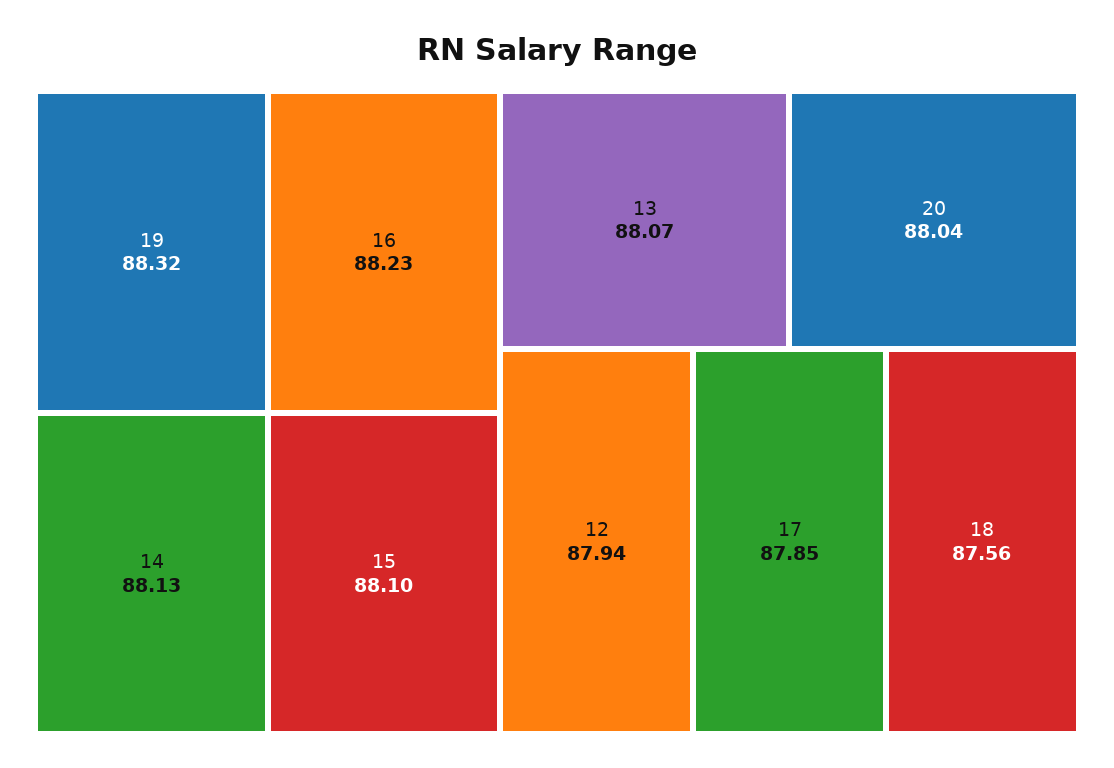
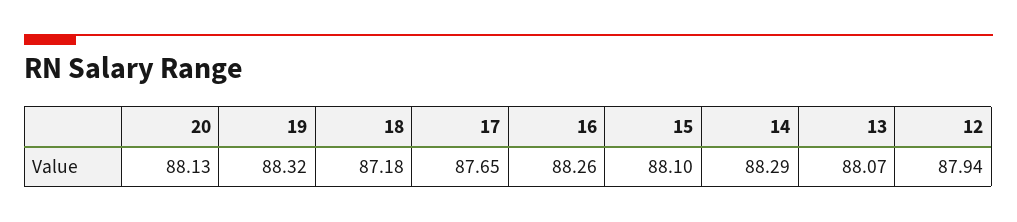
16: 88.23 -> 88.26
14: 88.13 -> 88.29
20: 88.04 -> 88.13
17: 87.85 -> 87.65
18: 87.56 -> 87.18

